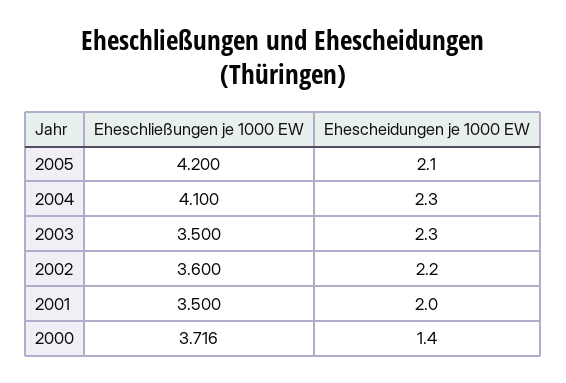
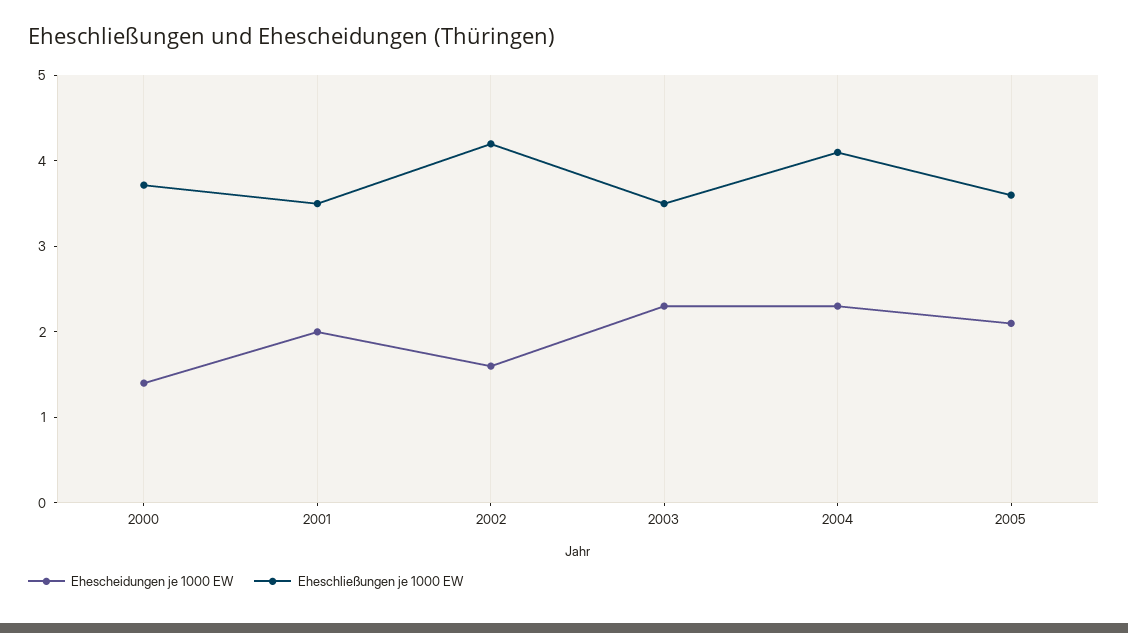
Eheschließungen je 1000 EW, 2005: 4.2 -> 3.6
Eheschließungen je 1000 EW, 2002: 3.6 -> 4.2
Ehescheidungen je 1000 EW, 2002: 2.2 -> 1.6

